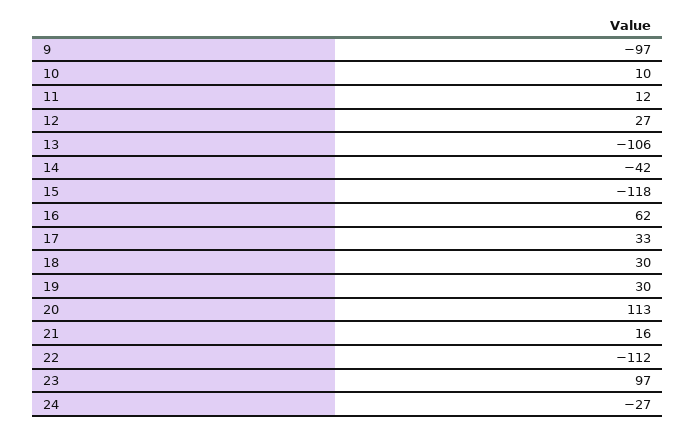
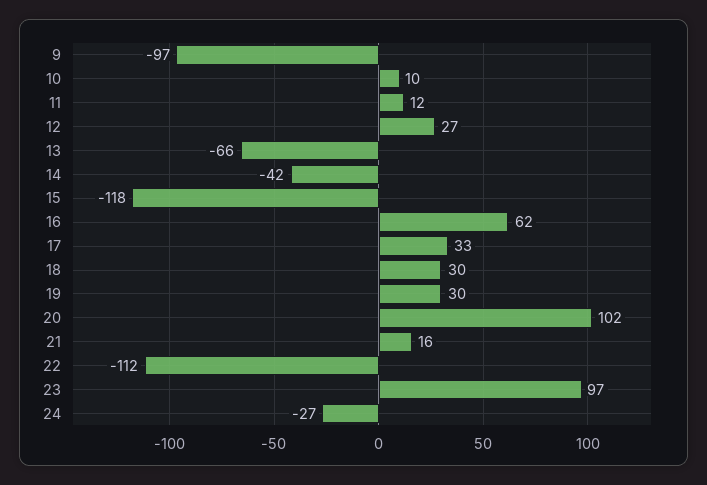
13: -106 -> -66
20: 113 -> 102

